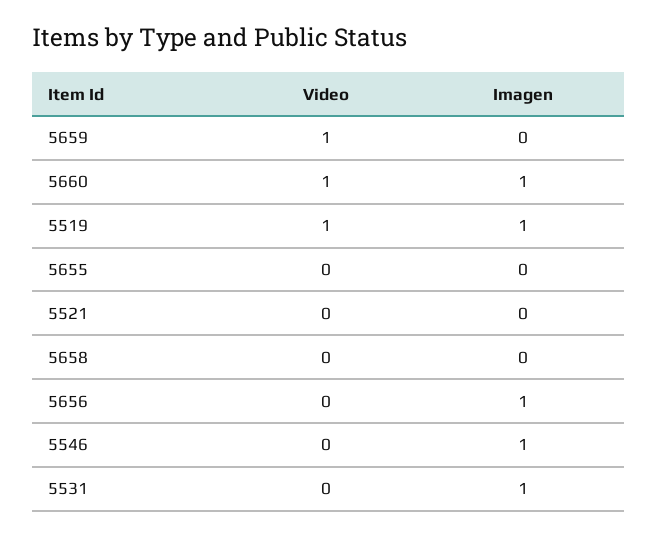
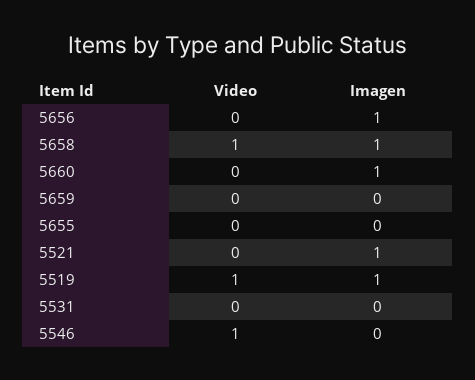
Video, 5659: 1 -> 0
Video, 5660: 1 -> 0
Imagen, 5521: 0 -> 1
Video, 5658: 0 -> 1
Imagen, 5658: 0 -> 1
Video, 5546: 0 -> 1
Imagen, 5546: 1 -> 0
Imagen, 5531: 1 -> 0

